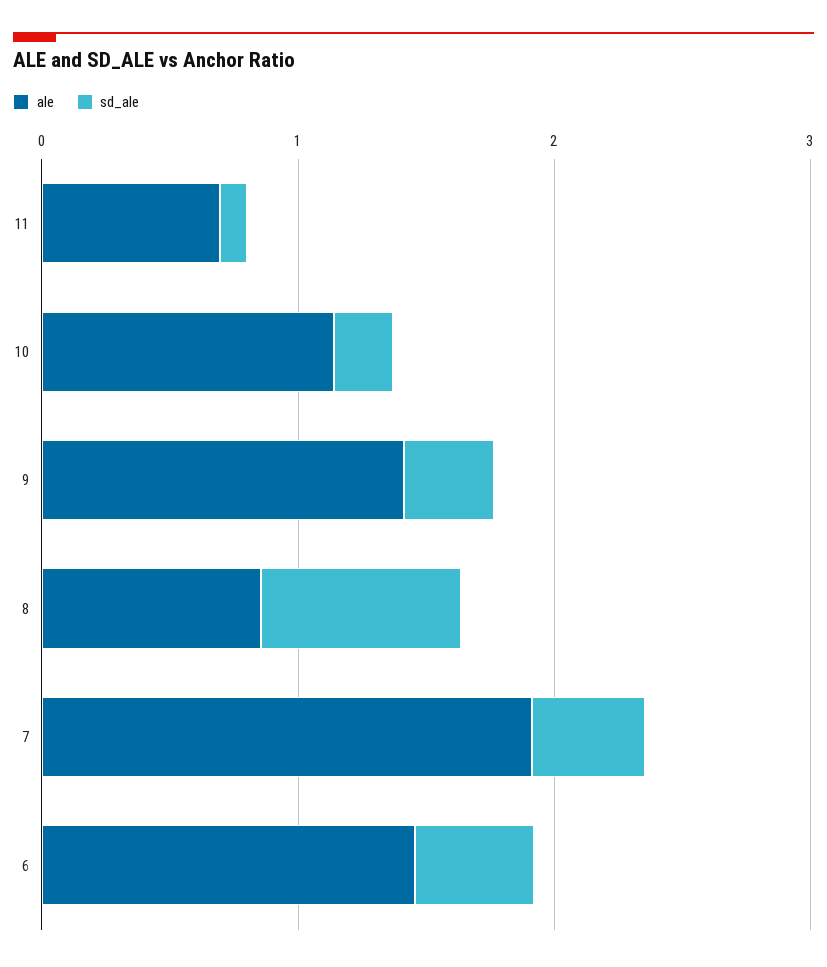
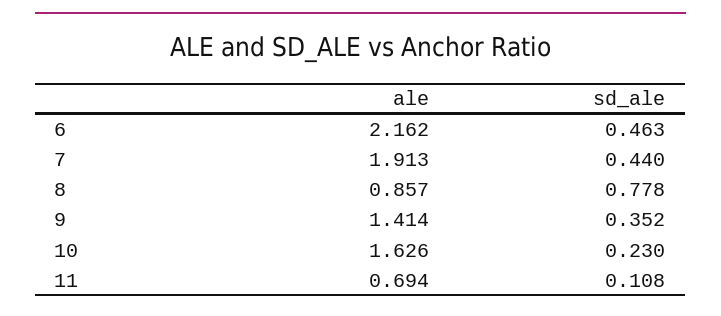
ale, 10: 1.2 -> 1.626
ale, 6: 1.4 -> 2.162

